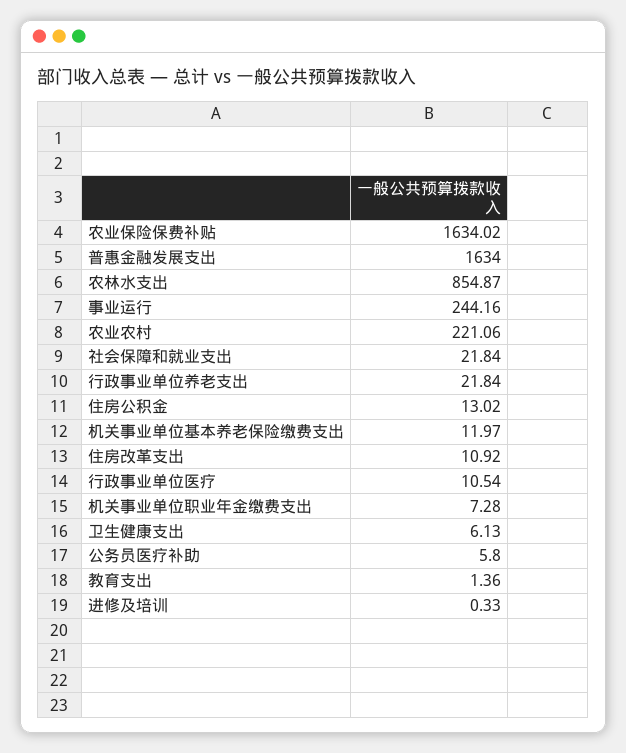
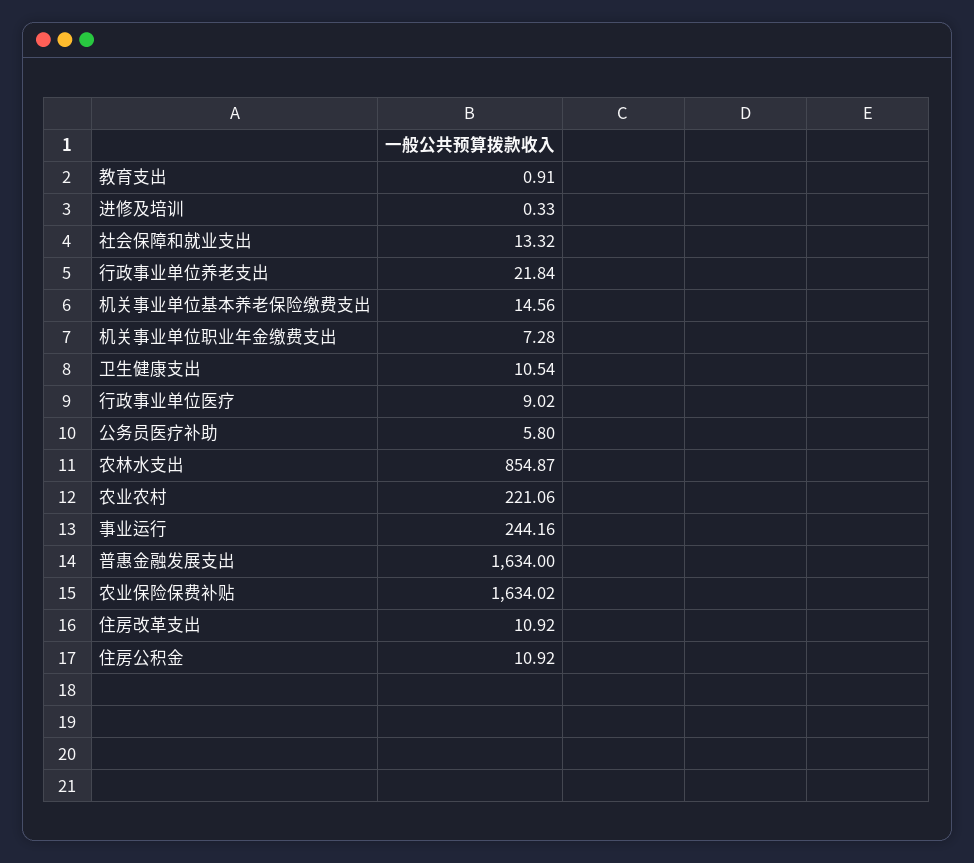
社会保障和就业支出: 21.84 -> 13.32
住房公积金: 13.02 -> 10.92
机关事业单位基本养老保险缴费支出: 11.97 -> 14.56
行政事业单位医疗: 10.54 -> 9.02
卫生健康支出: 6.13 -> 10.54
教育支出: 1.36 -> 0.91

